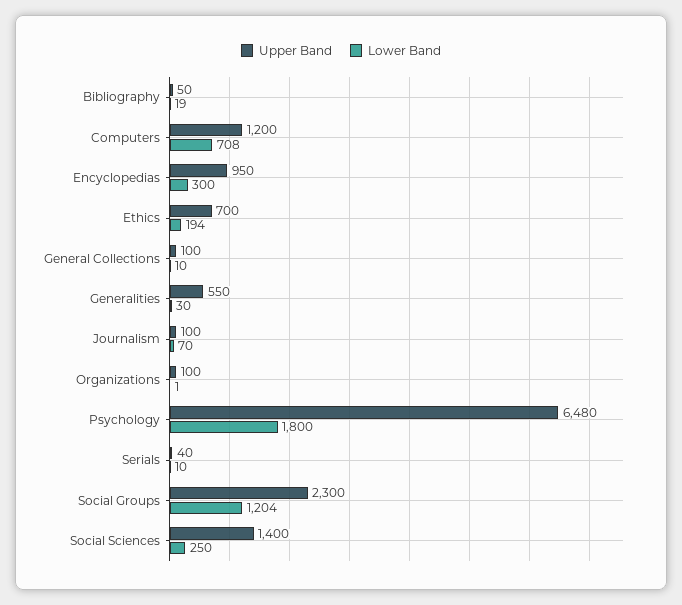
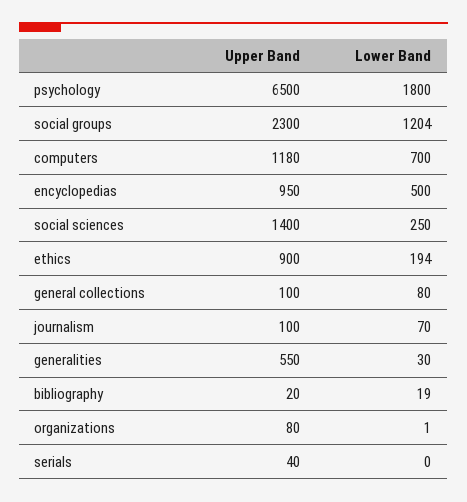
Upper Band, Bibliography: 50 -> 20
Upper Band, Computers: 1200 -> 1180
Lower Band, Computers: 708 -> 700
Lower Band, Encyclopedias: 300 -> 500
Upper Band, Ethics: 700 -> 900
Lower Band, General Collections: 10 -> 80
Upper Band, Organizations: 100 -> 80
Upper Band, Psychology: 6480 -> 6500
Lower Band, Serials: 10 -> 0

